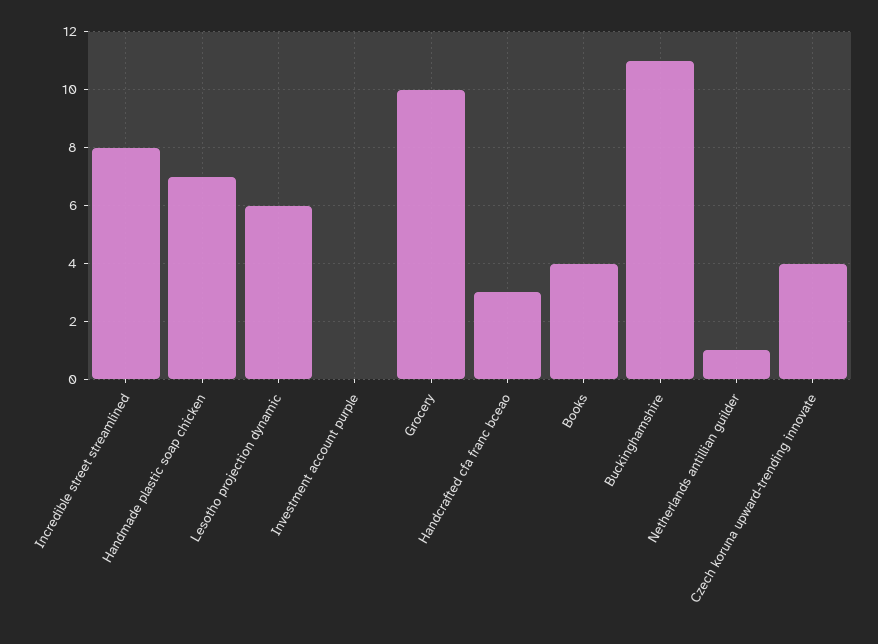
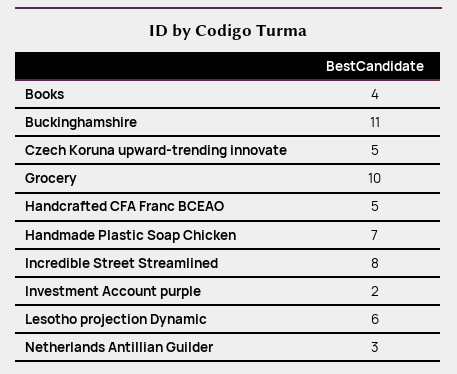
Investment account purple: 0 -> 2
Handcrafted cfa franc bceao: 3 -> 5
Netherlands antillian guilder: 1 -> 3
Czech koruna upward-trending innovate: 4 -> 5

